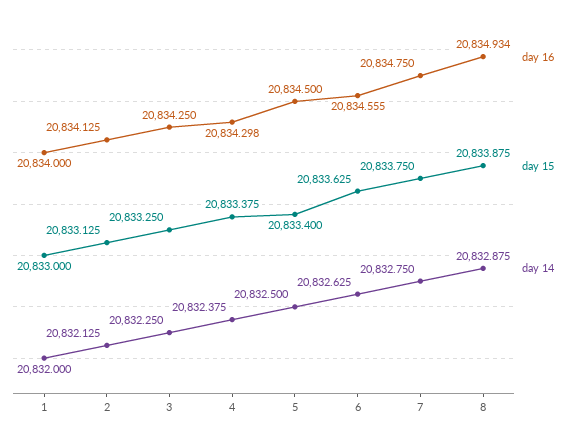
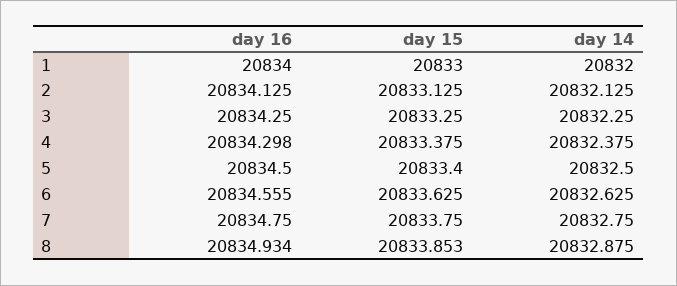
day 15, 8: 20833.875 -> 20833.853

